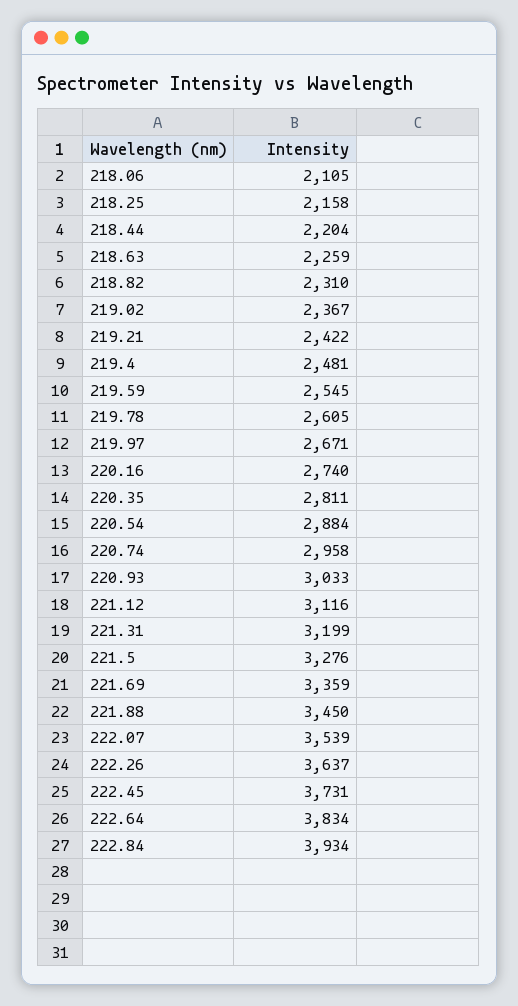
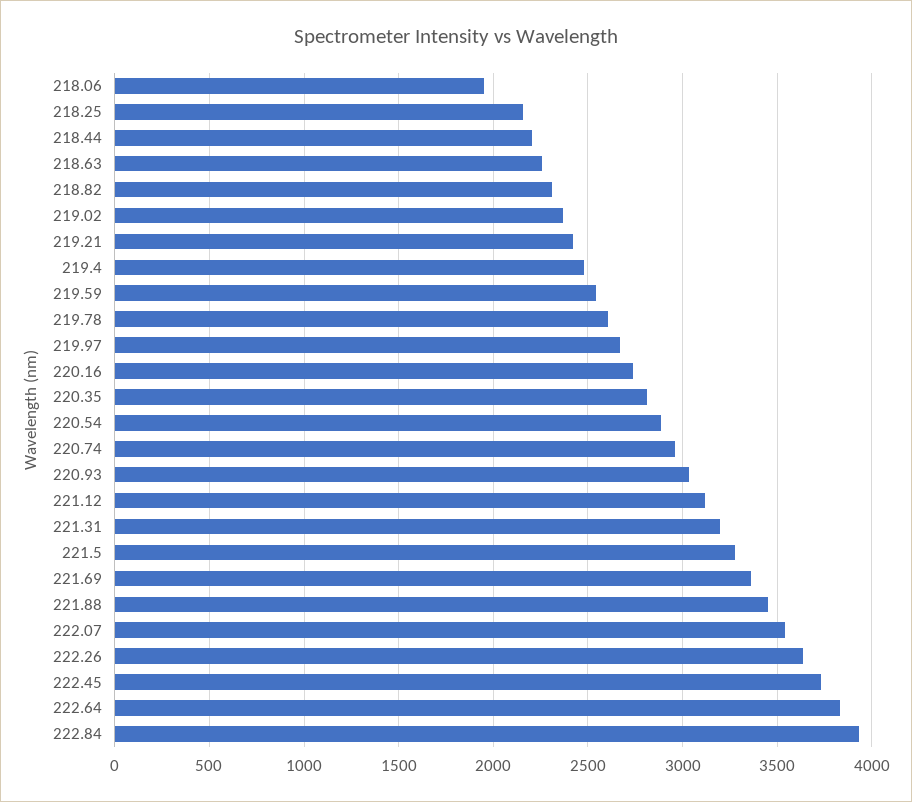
218.06: 2105 -> 1950

